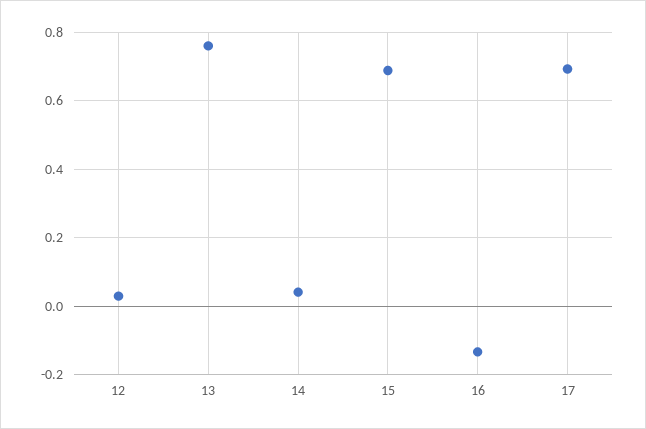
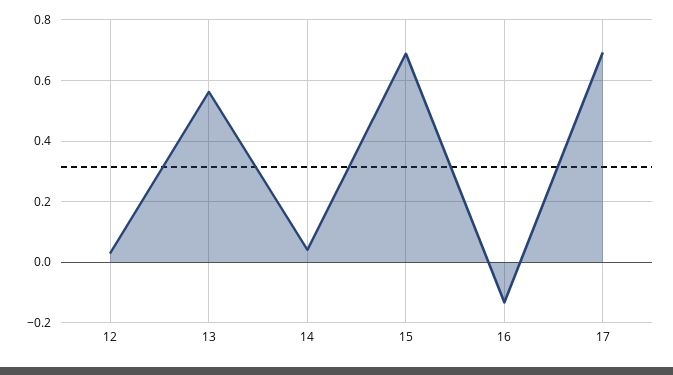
13: 0.76 -> 0.56

